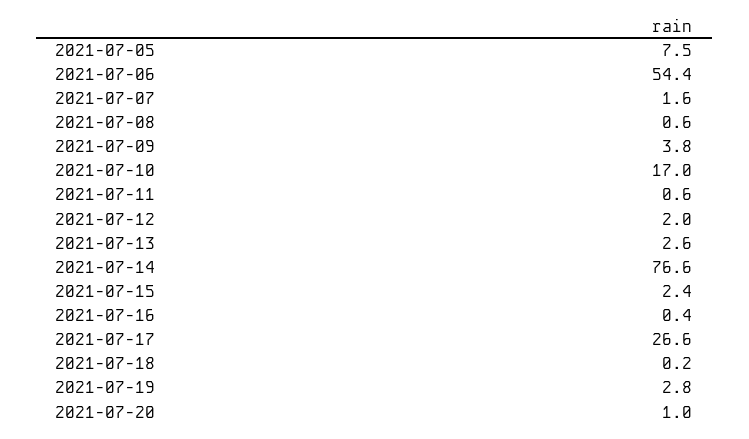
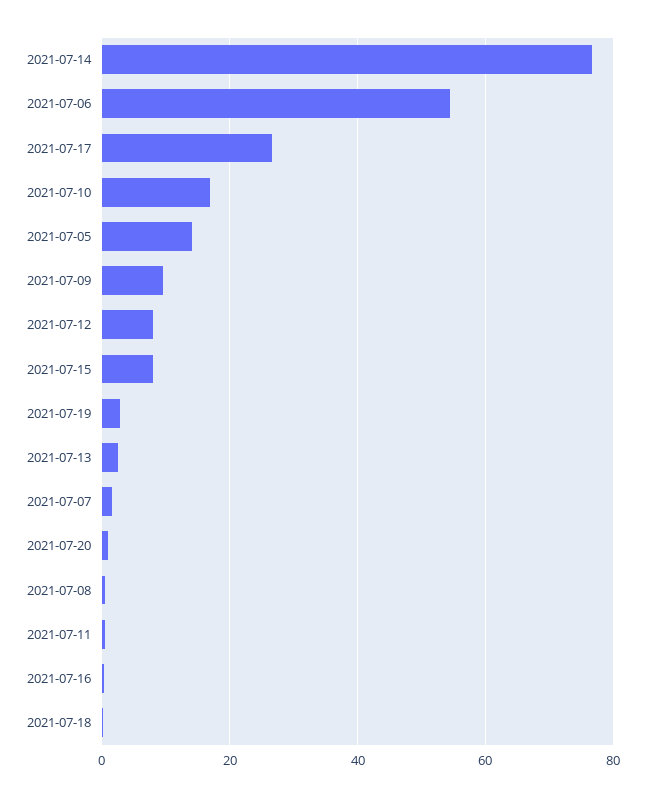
2021-07-05: 7.5 -> 14
2021-07-09: 3.8 -> 10
2021-07-12: 2 -> 8
2021-07-15: 2.4 -> 8

